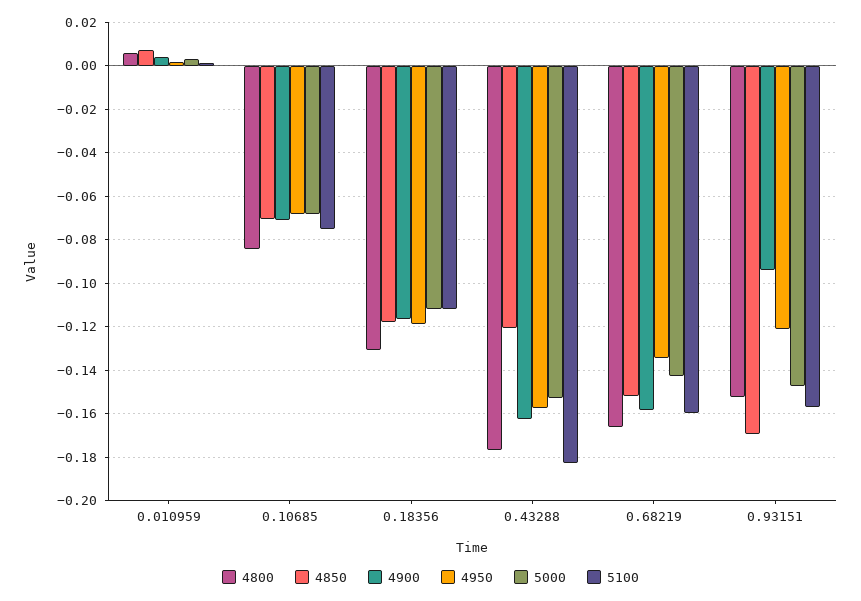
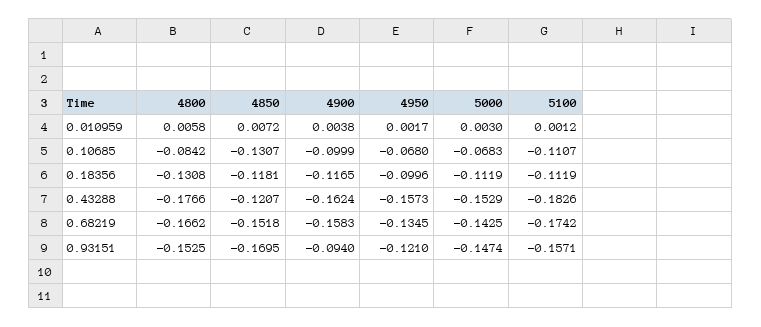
4850, 0.10685: -0.07 -> -0.1307
4900, 0.10685: -0.07 -> -0.0999
5100, 0.10685: -0.075 -> -0.1107
4950, 0.18356: -0.12 -> -0.0996
5100, 0.68219: -0.16 -> -0.1742

